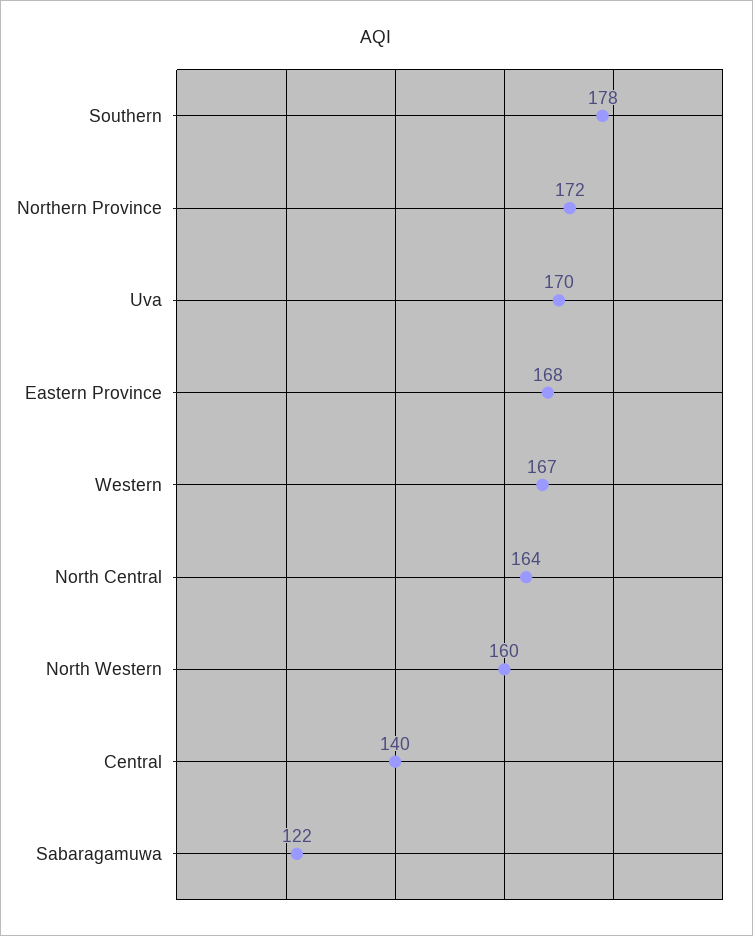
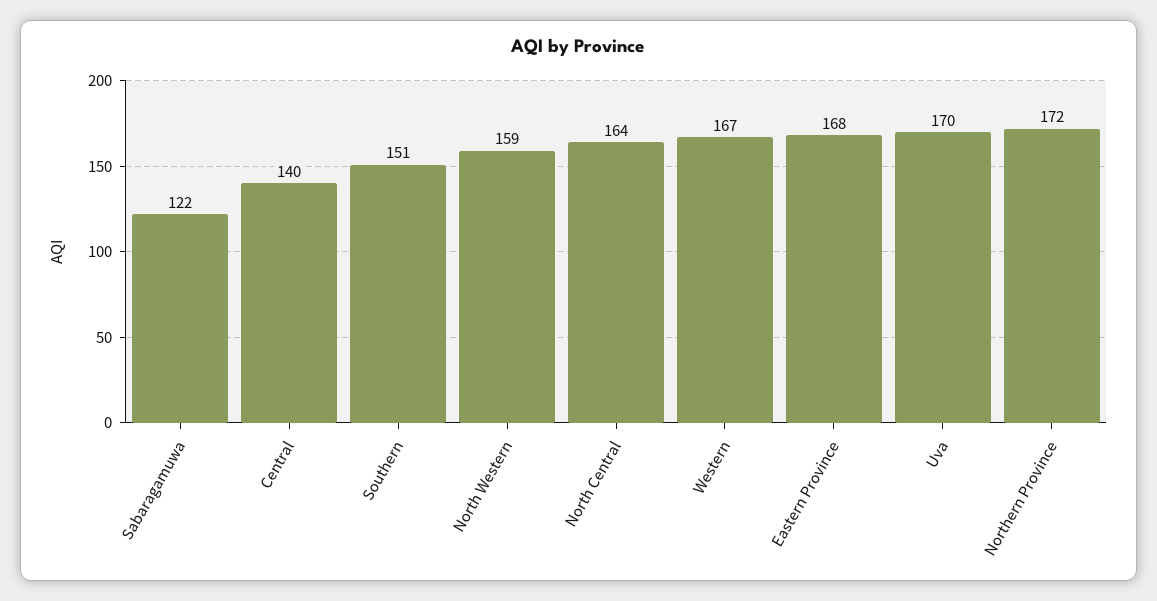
Southern: 178 -> 151
North Western: 160 -> 159

